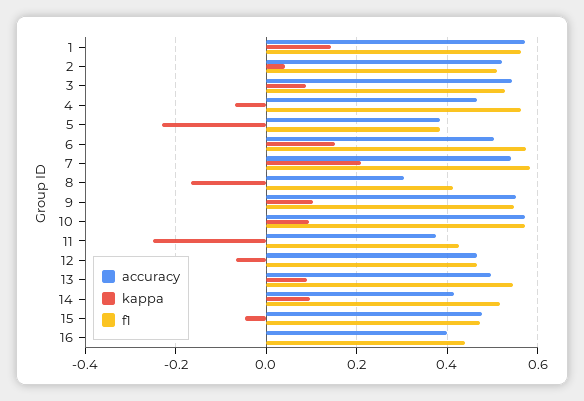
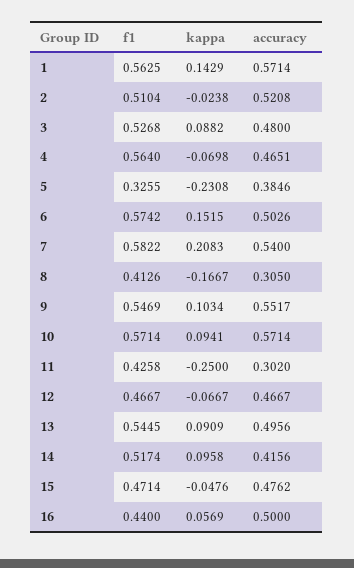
kappa, 2: 0.04 -> -0.0238
accuracy, 3: 0.54 -> 0.48
f1, 5: 0.38 -> 0.3255
accuracy, 11: 0.38 -> 0.302
accuracy, 16: 0.4 -> 0.5
kappa, 16: 0 -> 0.0569

